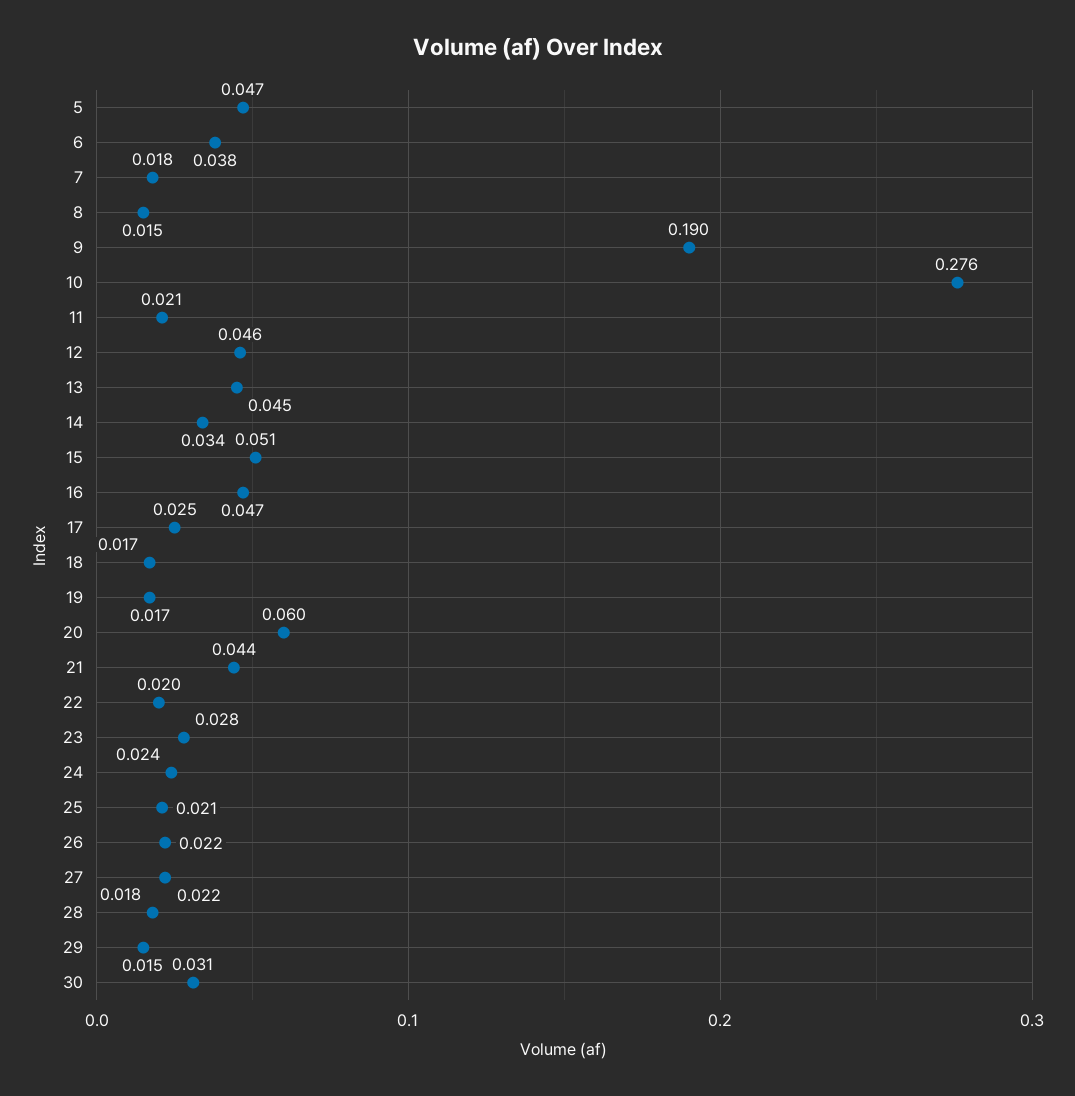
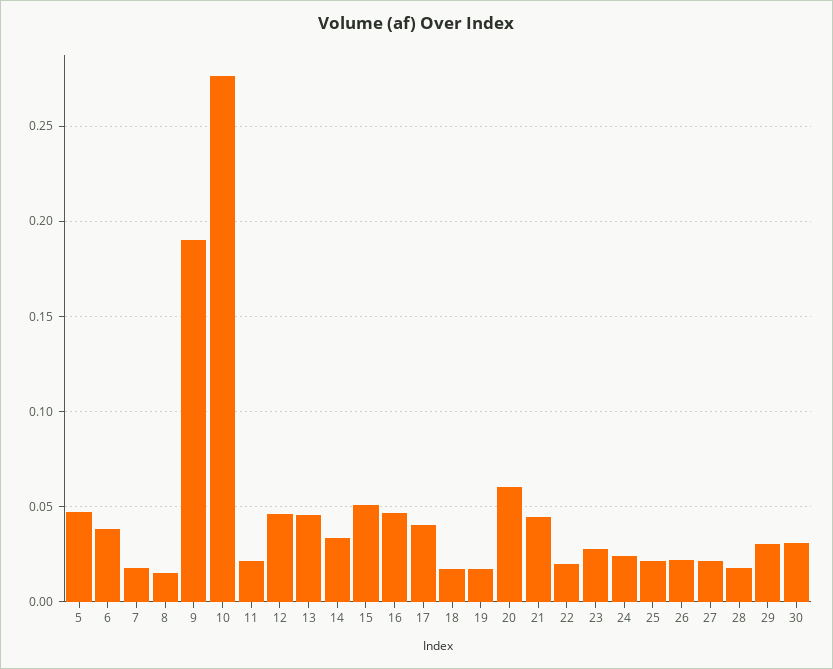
17: 0.025 -> 0.04
29: 0.015 -> 0.03

